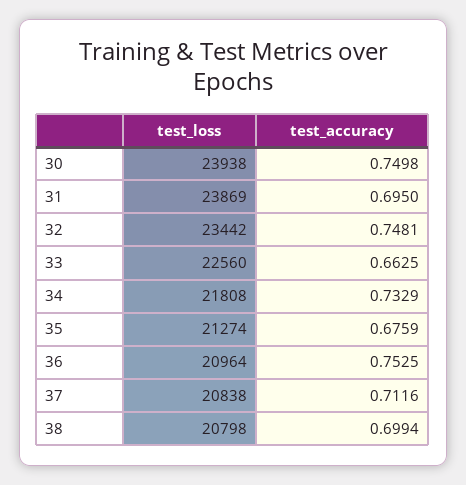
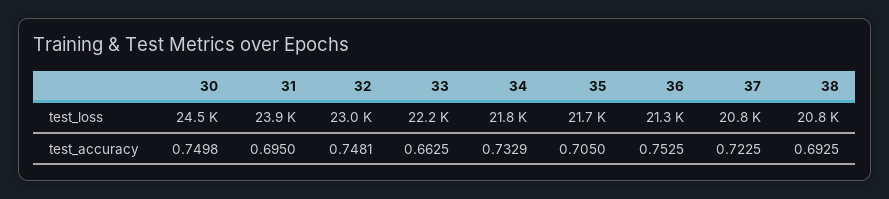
test_loss, 30: 23938 -> 24500
test_loss, 32: 23442 -> 23000
test_loss, 33: 22560 -> 22200
test_loss, 35: 21274 -> 21700
test_accuracy, 35: 0.6759 -> 0.705
test_loss, 36: 20964 -> 21300
test_accuracy, 37: 0.7116 -> 0.7225
test_accuracy, 38: 0.6994 -> 0.6925

